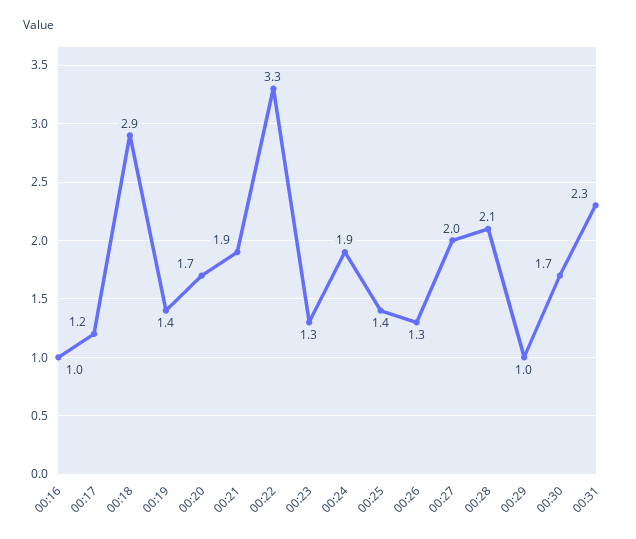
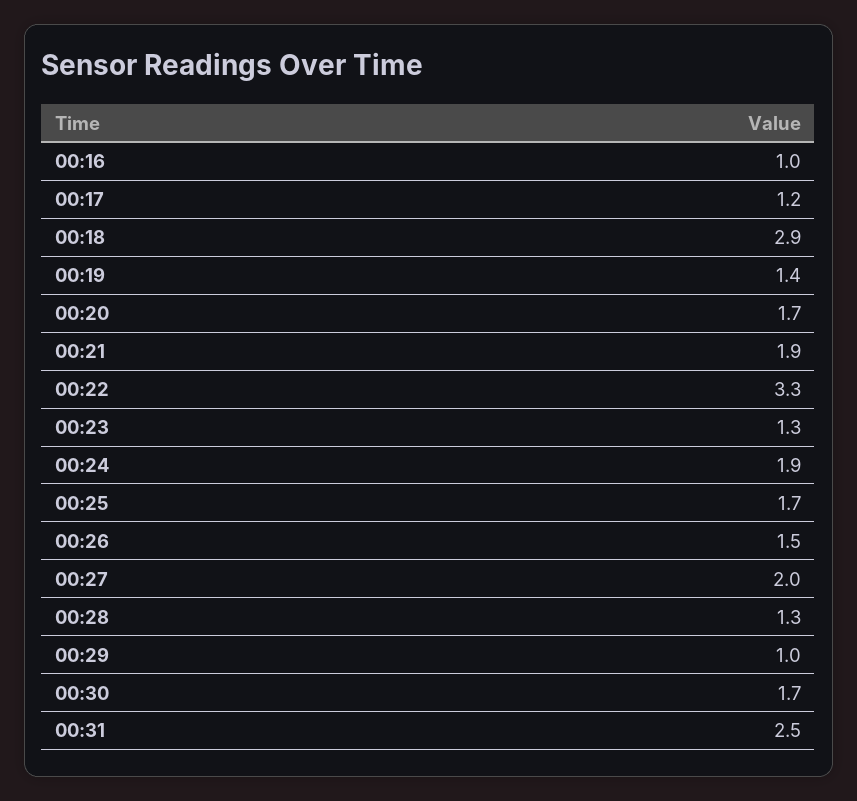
00:25: 1.4 -> 1.7
00:26: 1.3 -> 1.5
00:28: 2.1 -> 1.3
00:31: 2.3 -> 2.5

